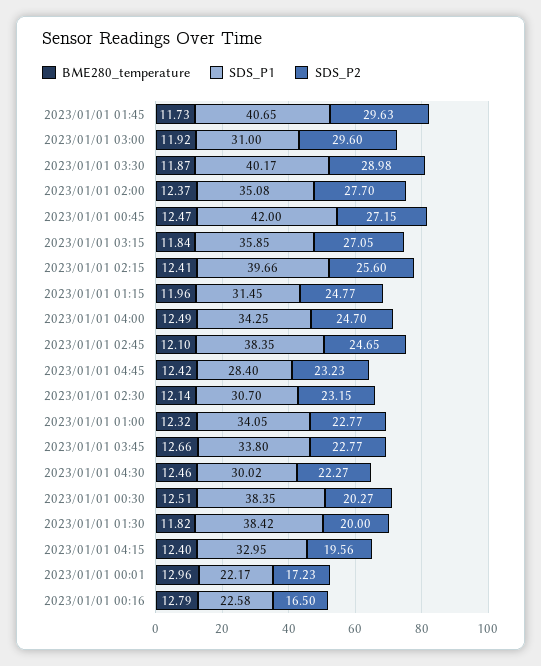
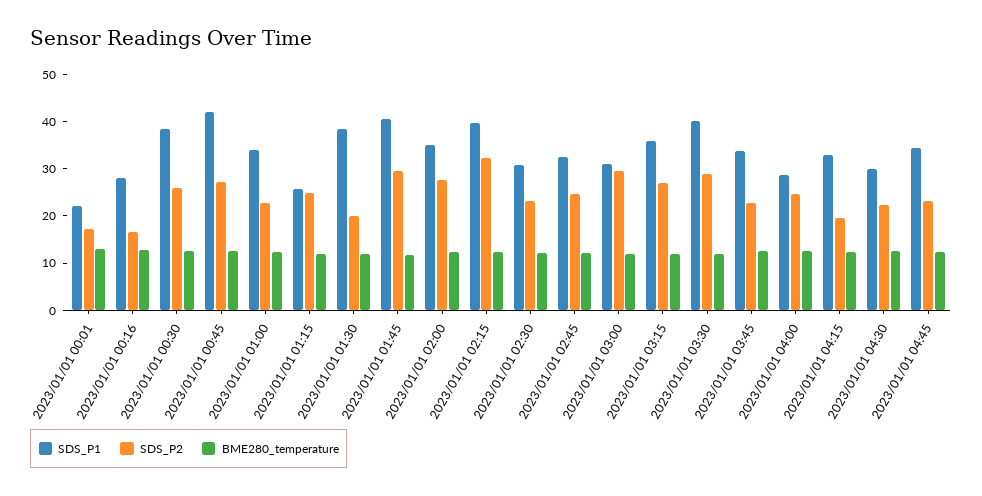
SDS_P2, 2023/01/01 02:15: 25.6 -> 32
SDS_P1, 2023/01/01 01:15: 31.45 -> 26
SDS_P1, 2023/01/01 04:00: 34.25 -> 28
SDS_P1, 2023/01/01 02:45: 38.35 -> 32
SDS_P1, 2023/01/01 04:45: 28.4 -> 34
SDS_P2, 2023/01/01 00:30: 20.27 -> 26
SDS_P1, 2023/01/01 00:16: 22.58 -> 28

